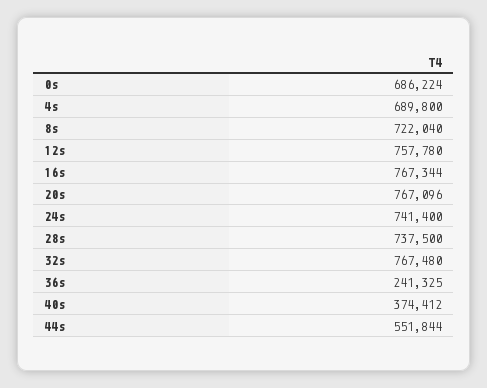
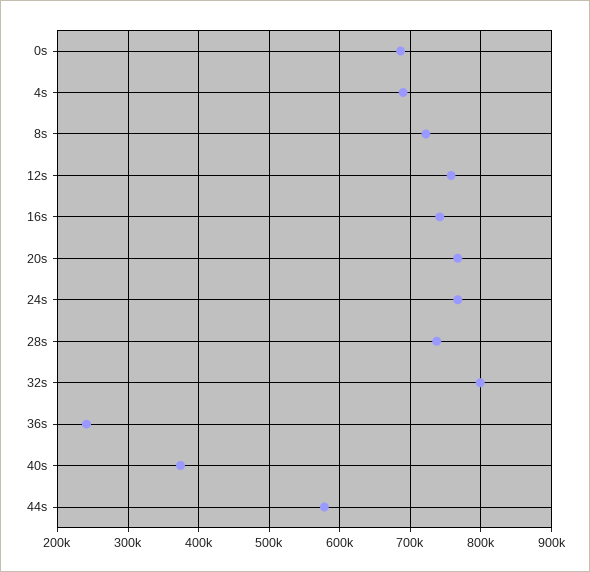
16s: 767344 -> 740000
24s: 741400 -> 770000
32s: 767480 -> 800000
44s: 551844 -> 580000

